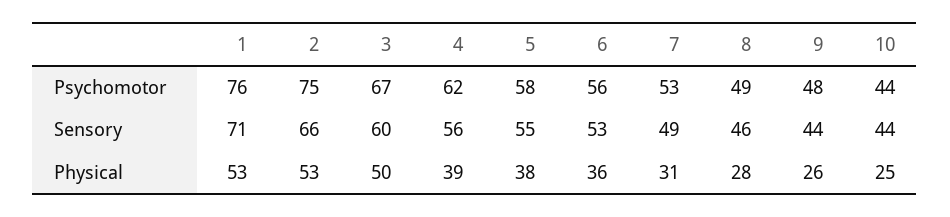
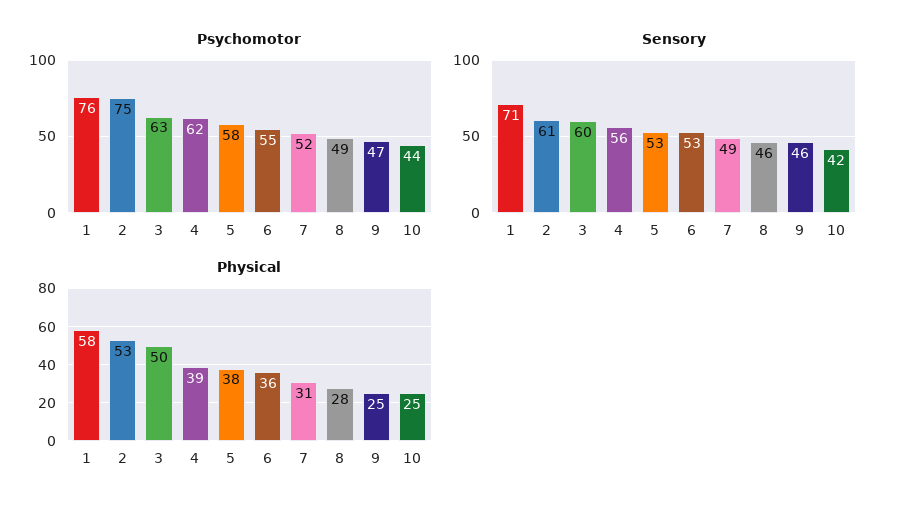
Psychomotor, 3: 67 -> 63
Psychomotor, 6: 56 -> 55
Psychomotor, 7: 53 -> 52
Psychomotor, 9: 48 -> 47
Sensory, 2: 66 -> 61
Sensory, 5: 55 -> 53
Sensory, 9: 44 -> 46
Sensory, 10: 44 -> 42
Physical, 1: 53 -> 58
Physical, 9: 26 -> 25

